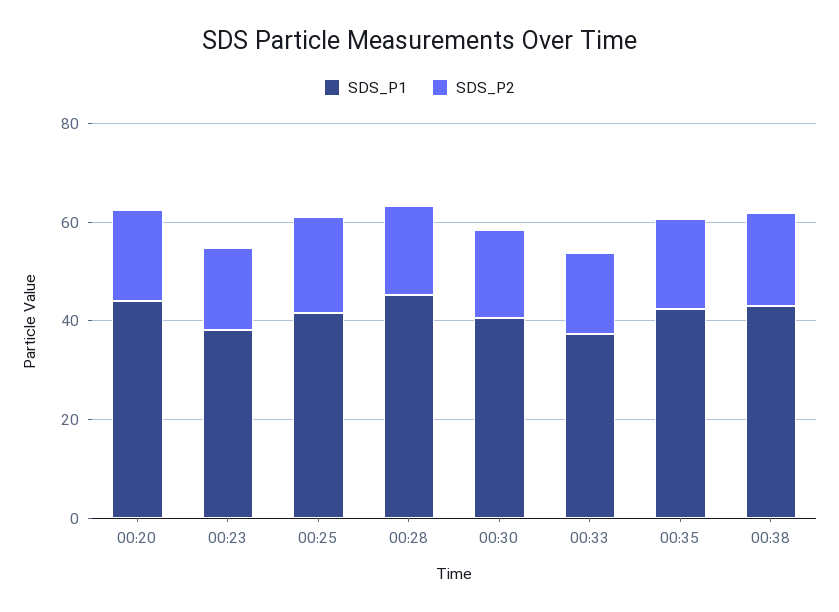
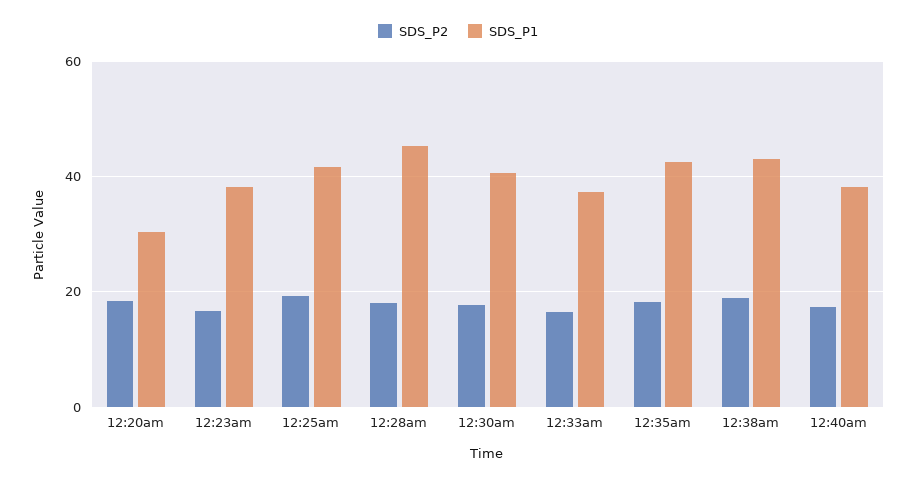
SDS_P1, 00:20: 45 -> 30
SDS_P2, 12:40am: none -> 18
SDS_P1, 12:40am: none -> 38

